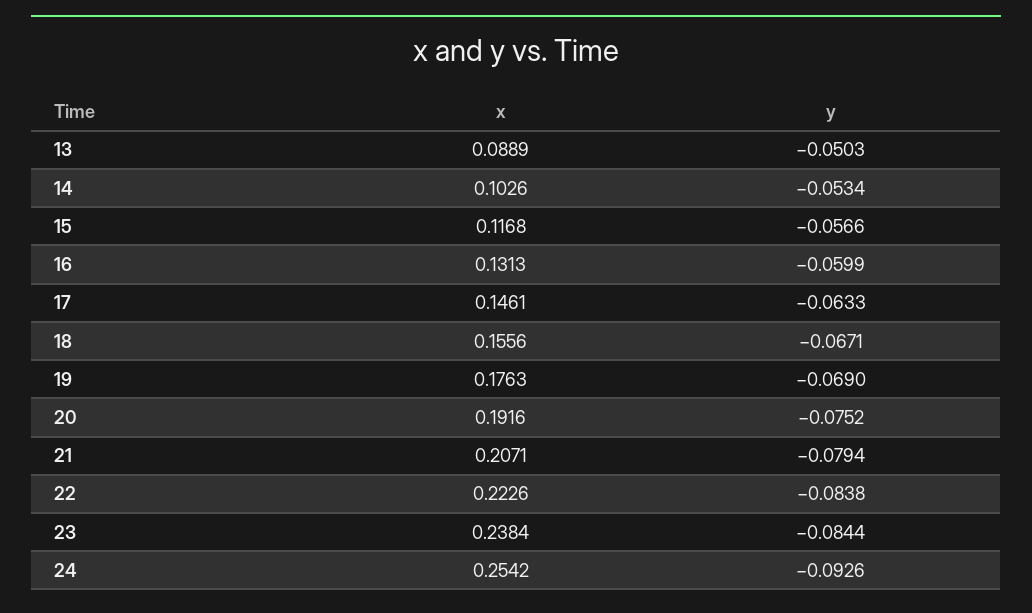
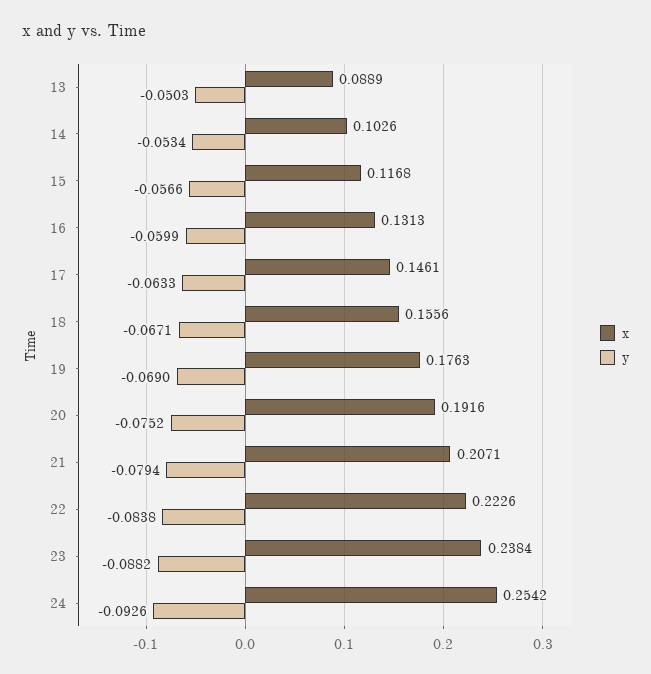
y, 23: -0.0844 -> -0.0882

